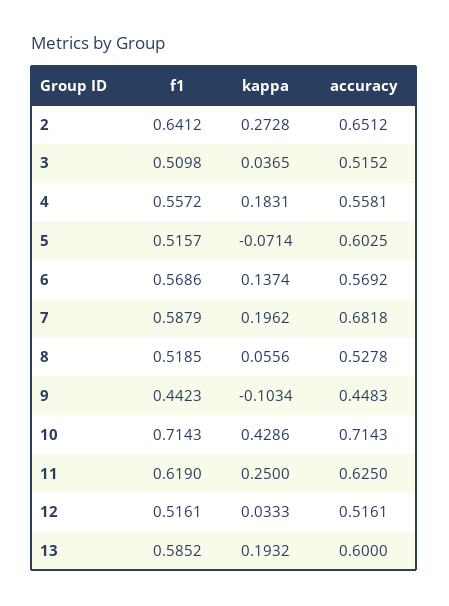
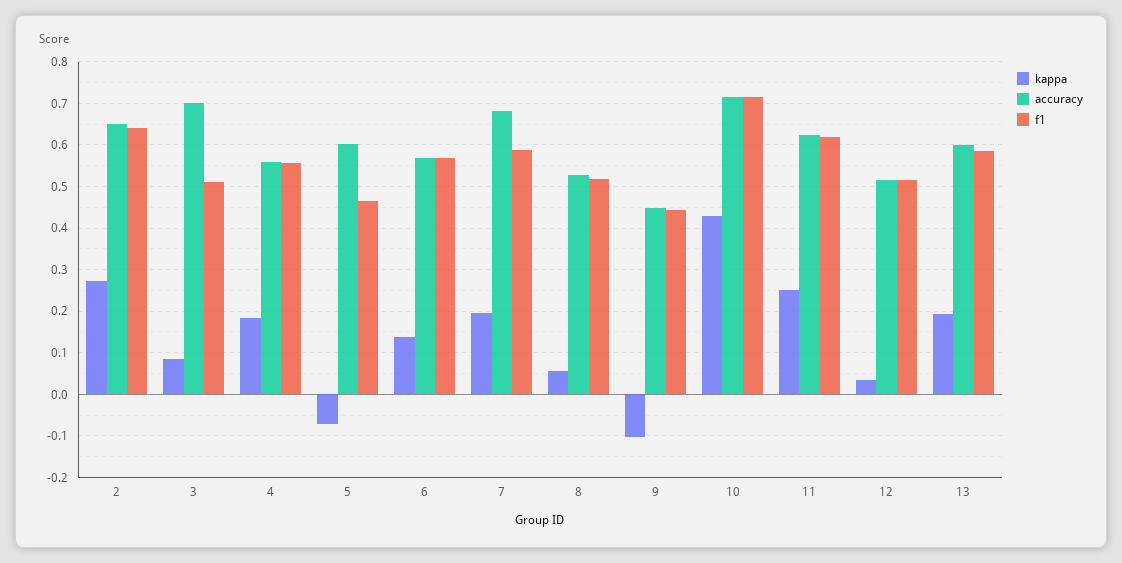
kappa, 3: 0.0365 -> 0.08
accuracy, 3: 0.5152 -> 0.7
f1, 5: 0.5157 -> 0.46

